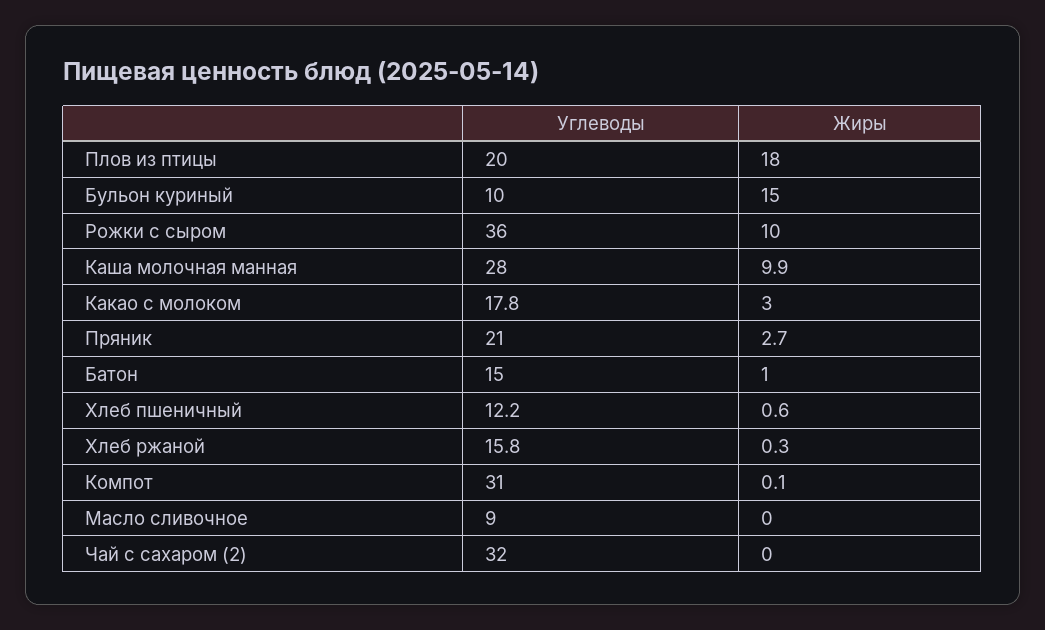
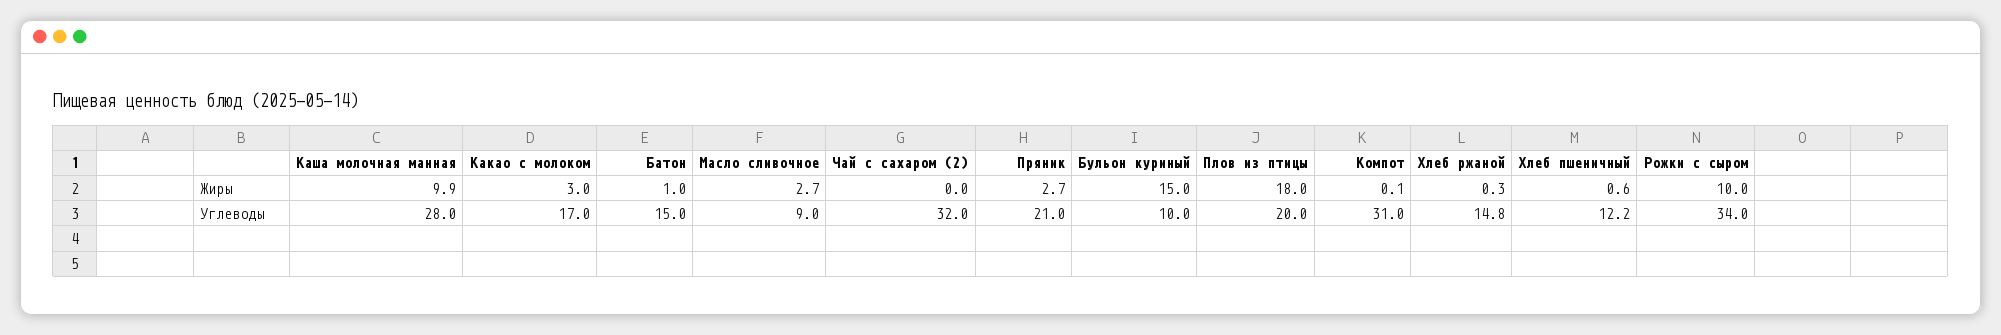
Углеводы, Рожки с сыром: 36 -> 34
Углеводы, Какао с молоком: 17.8 -> 17
Углеводы, Хлеб ржаной: 15.8 -> 14.8
Жиры, Масло сливочное: 0 -> 2.7

